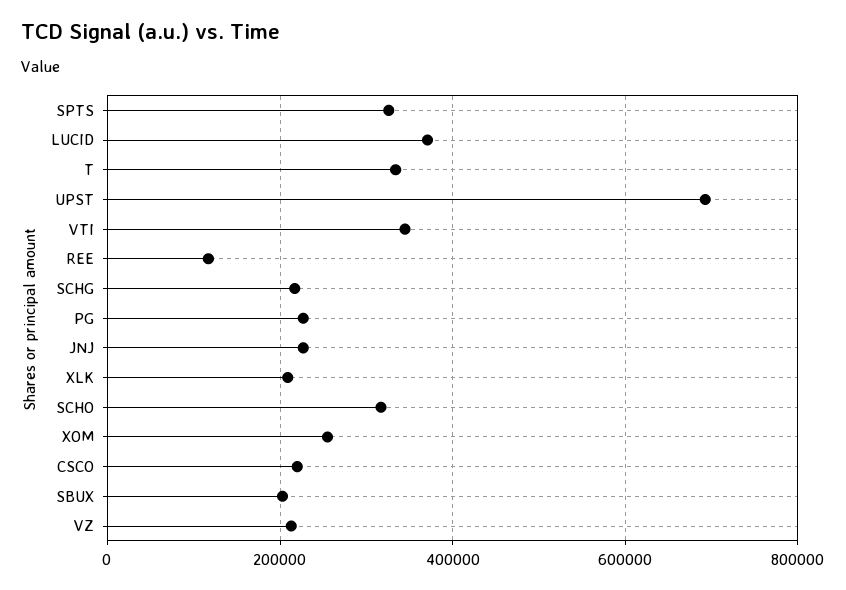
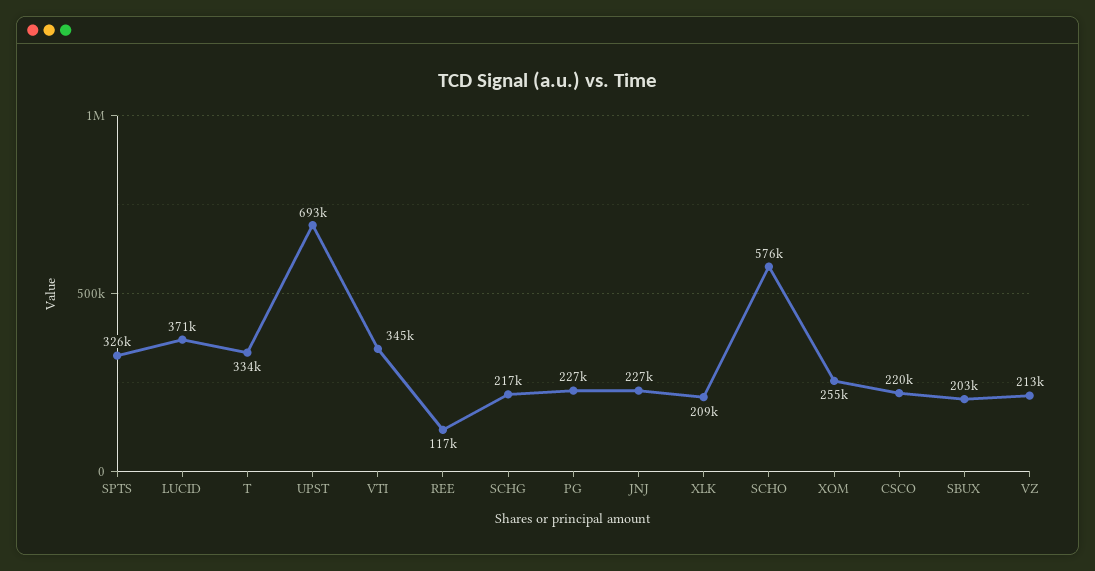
SCHO: 320000 -> 576000

